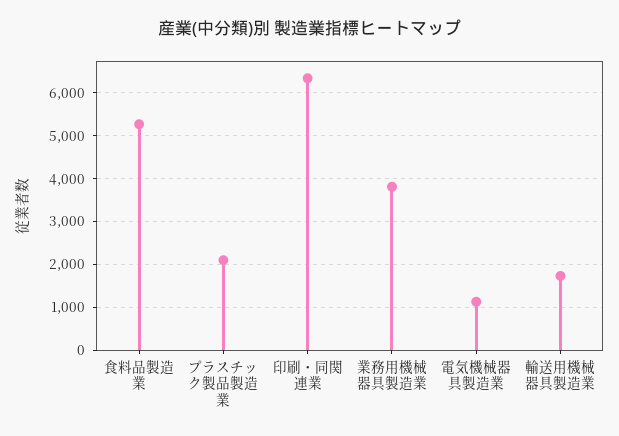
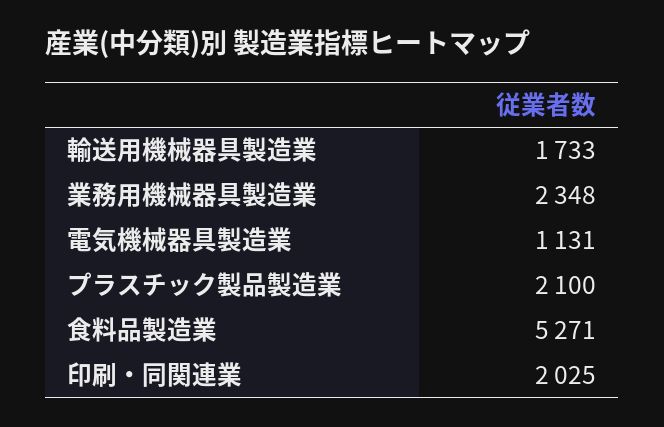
印刷・同関連業: 6400 -> 2025
業務用機械器具製造業: 3800 -> 2348

